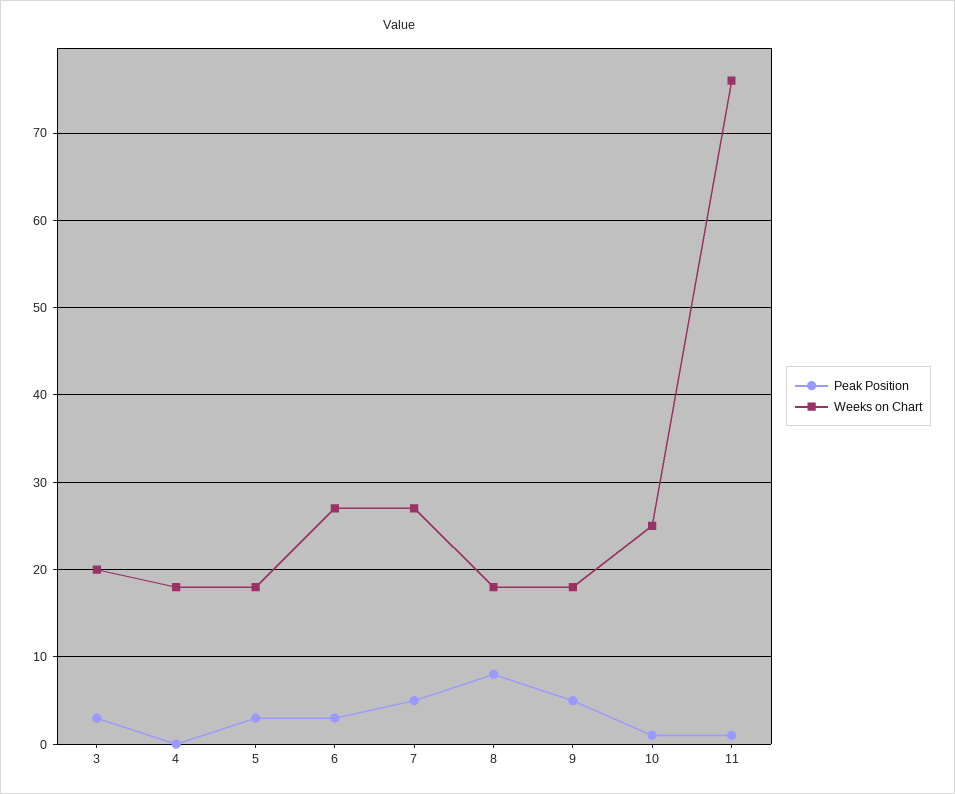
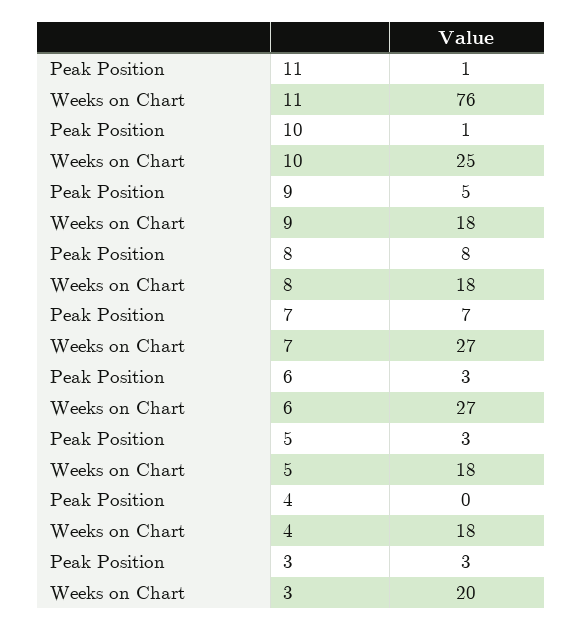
Peak Position, 7: 5 -> 7

